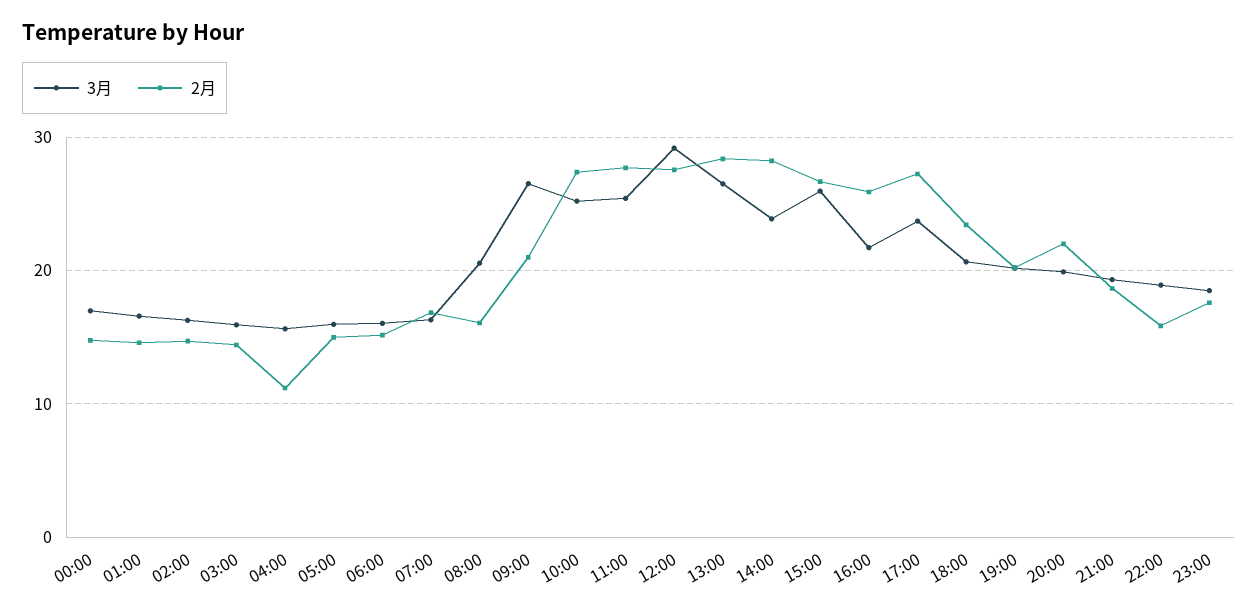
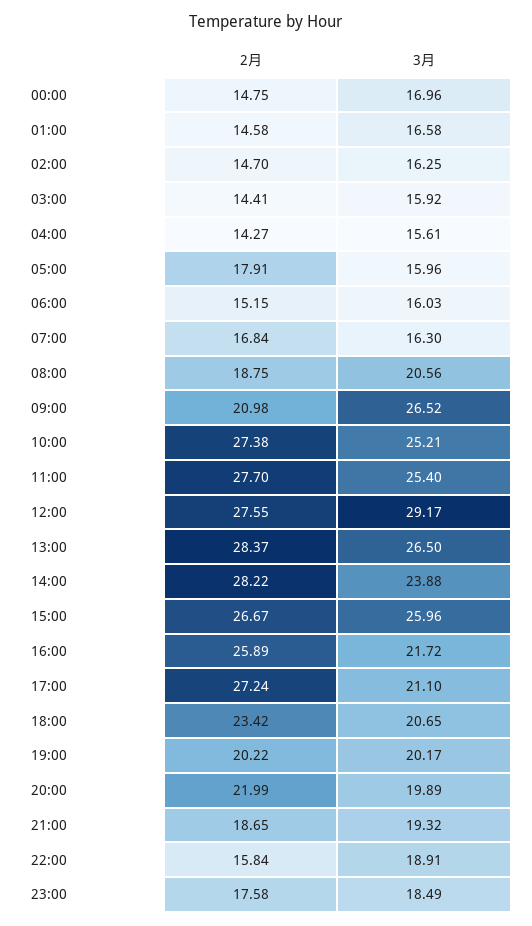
2月, 04:00: 11 -> 14.27
2月, 05:00: 15 -> 17.91
2月, 08:00: 16 -> 18.75
3月, 17:00: 24 -> 21.1

